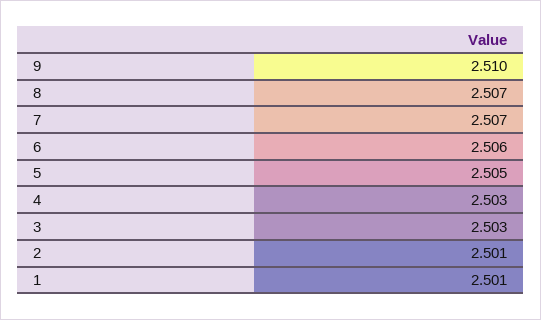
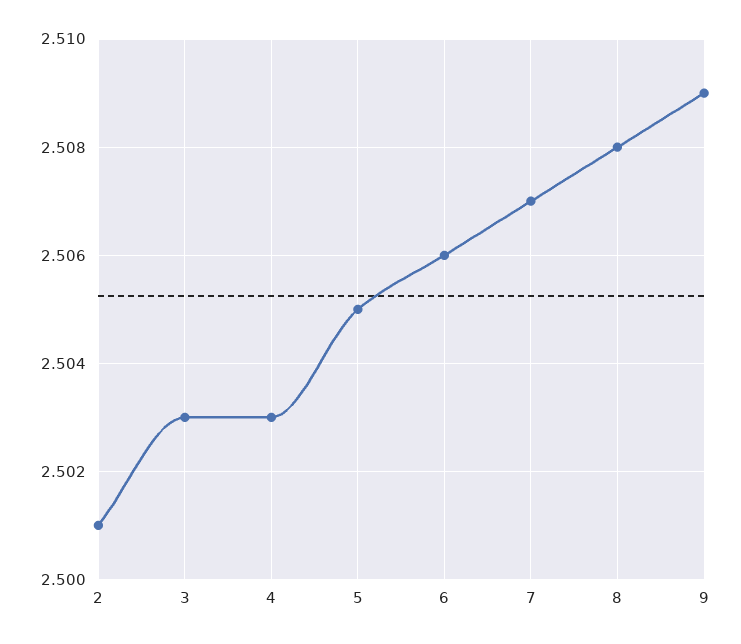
9: 2.51 -> 2.509
8: 2.507 -> 2.508
1: 2.501 -> none

